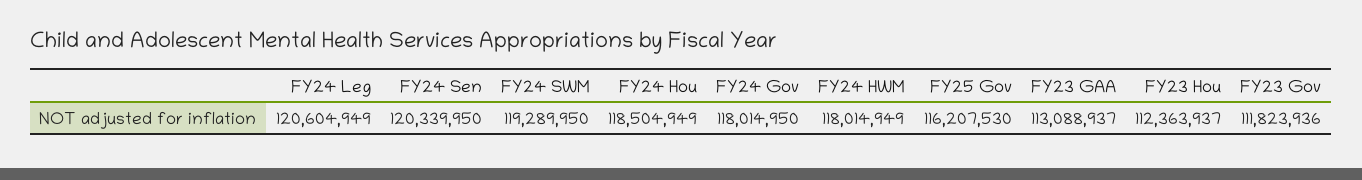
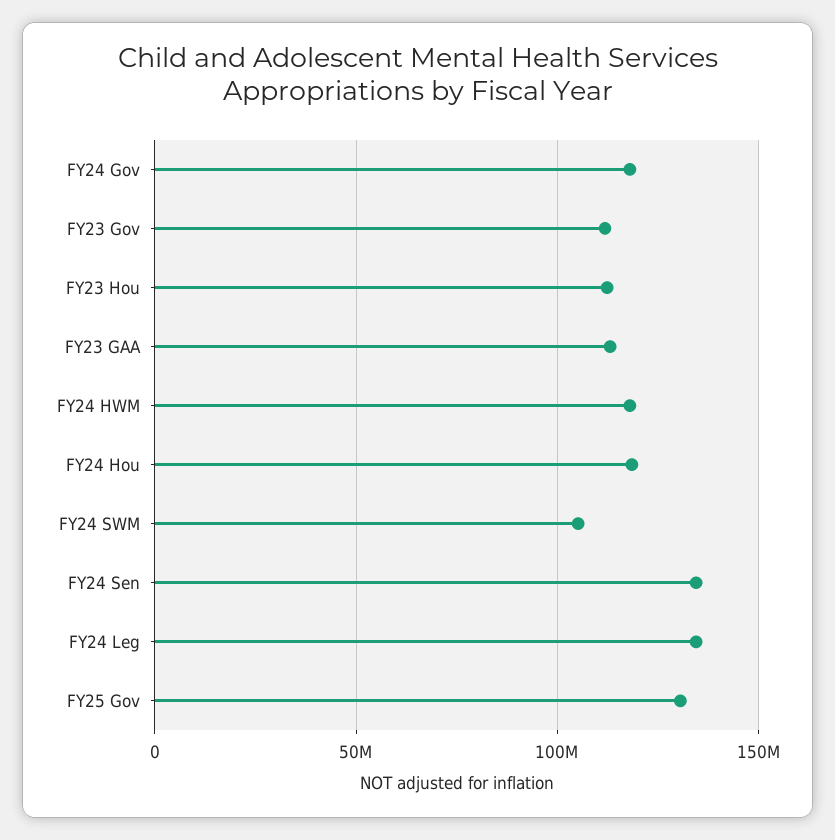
FY24 Leg: 120604949 -> 135000000
FY24 Sen: 120339950 -> 135000000
FY24 SWM: 119289950 -> 105000000
FY25 Gov: 116207530 -> 130000000

